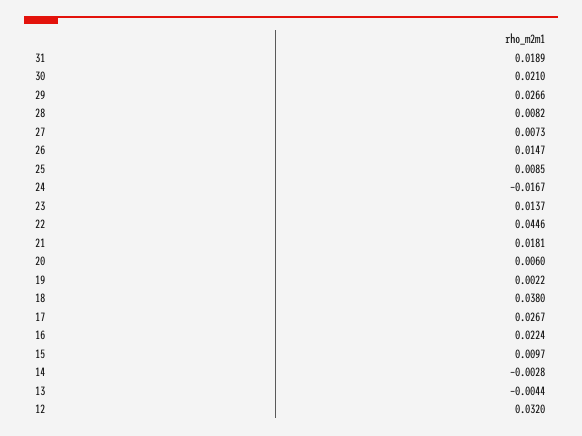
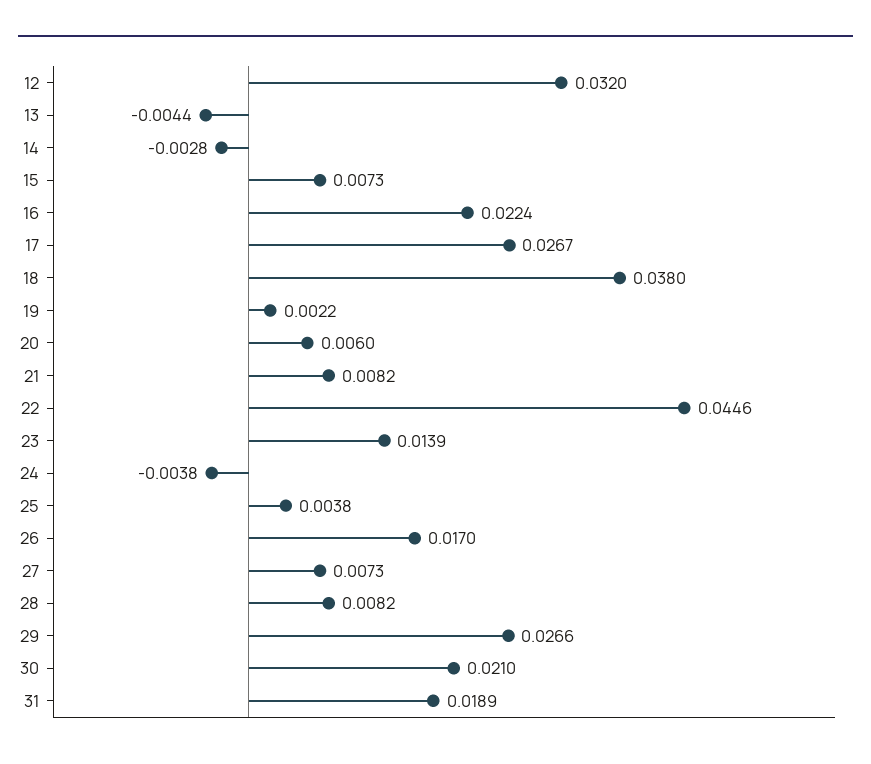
26: 0.0147 -> 0.017
25: 0.0085 -> 0.0038
24: -0.0167 -> -0.0038
23: 0.0137 -> 0.0139
21: 0.0181 -> 0.0082
15: 0.0097 -> 0.0073

